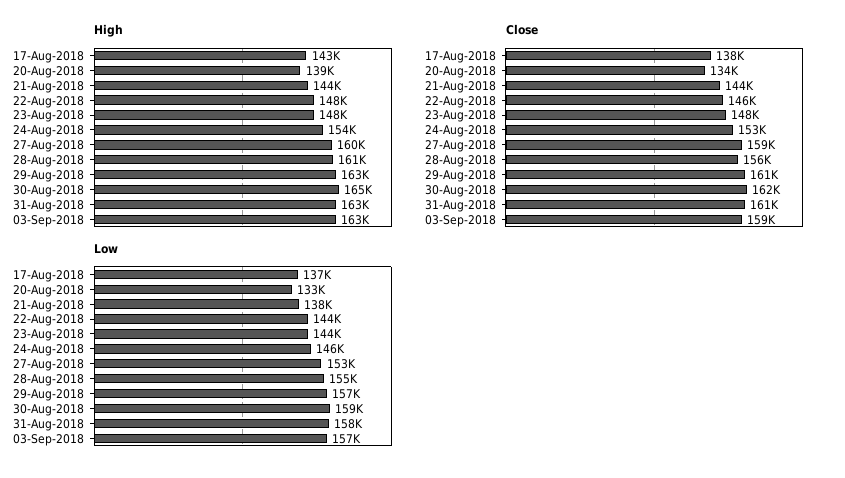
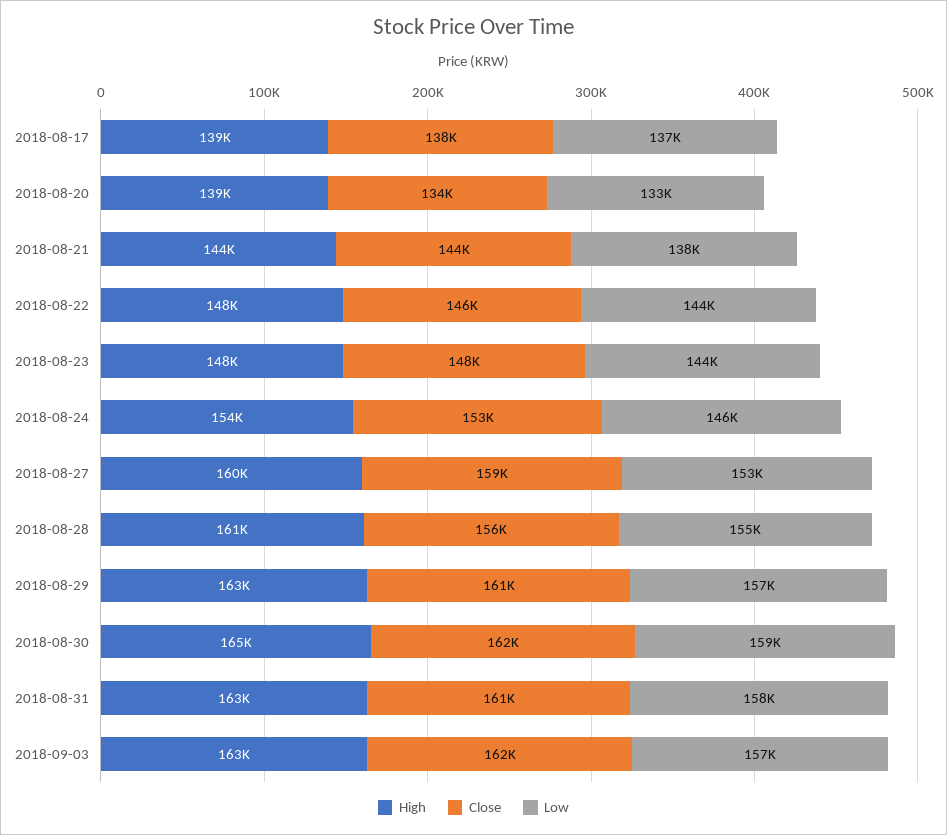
High, 17-Aug-2018: 143000 -> 139000
Close, 03-Sep-2018: 159000 -> 162000

